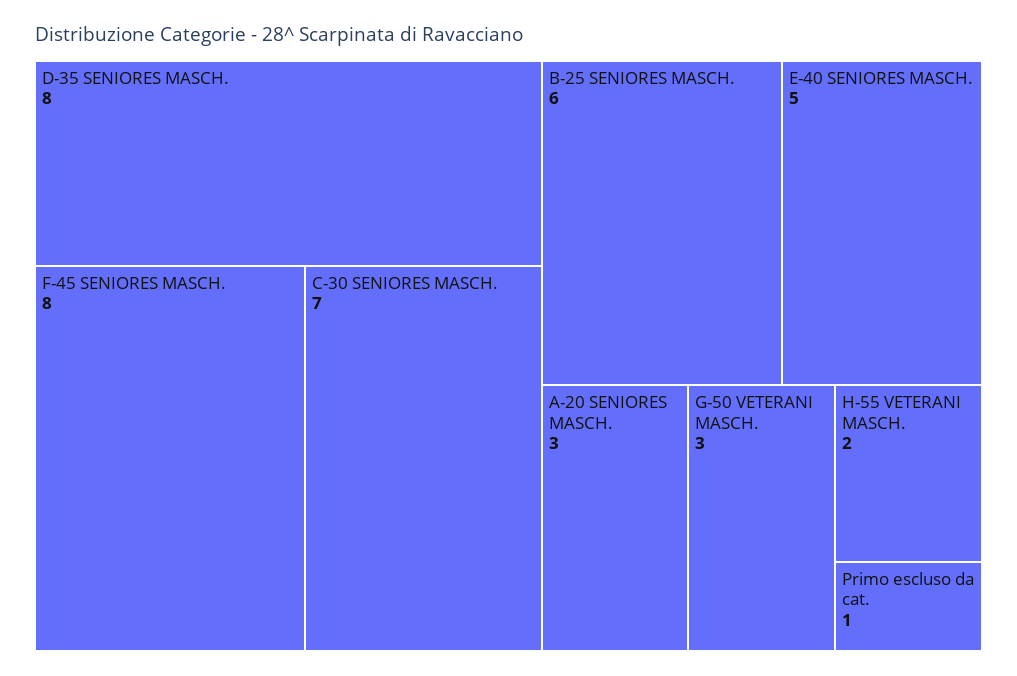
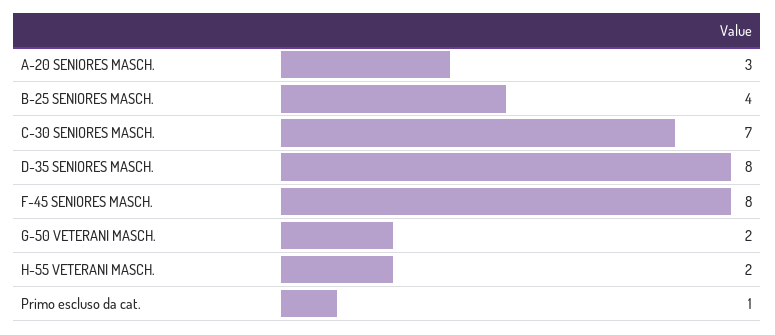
B-25 SENIORES MASCH.: 6 -> 4
E-40 SENIORES MASCH.: 5 -> none
G-50 VETERANI MASCH.: 3 -> 2

